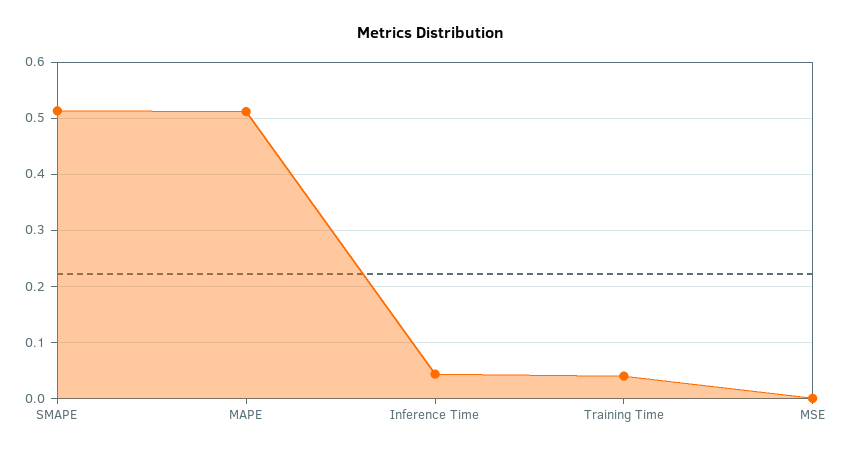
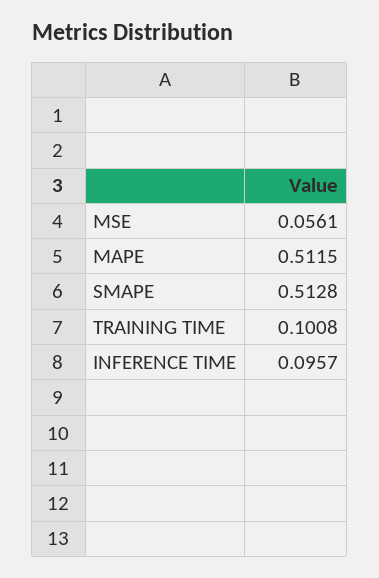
Inference Time: 0.04 -> 0.0957
Training Time: 0.04 -> 0.1008
MSE: 0 -> 0.0561

